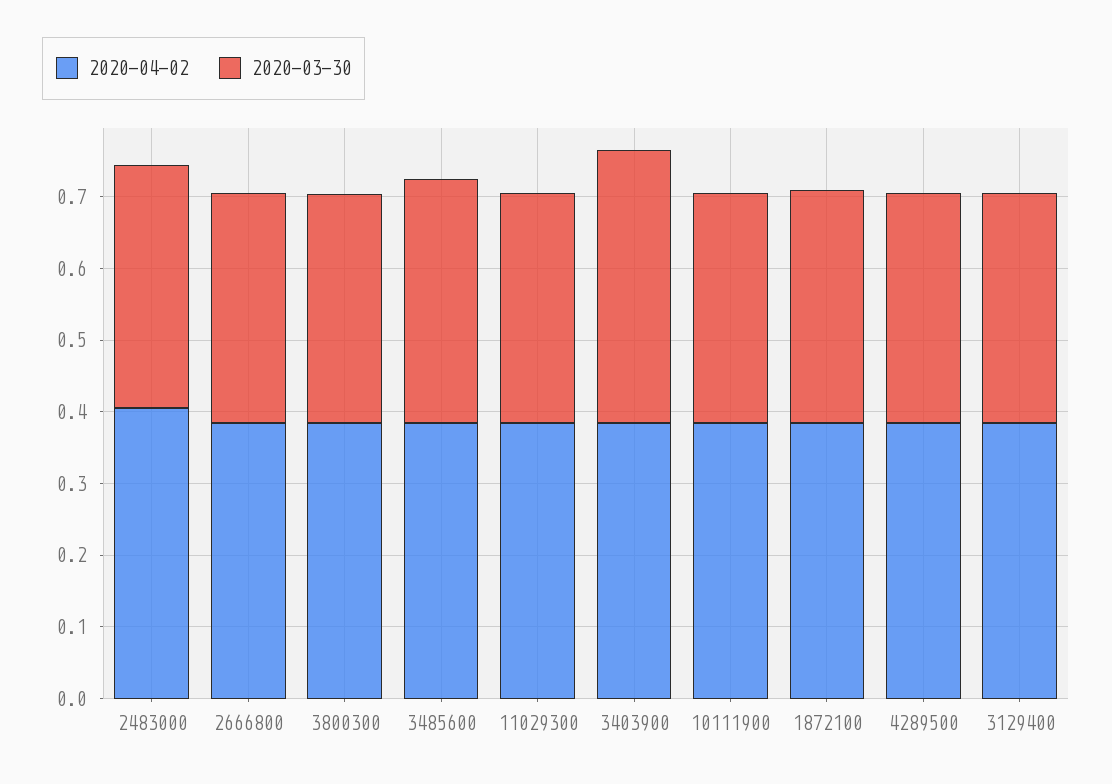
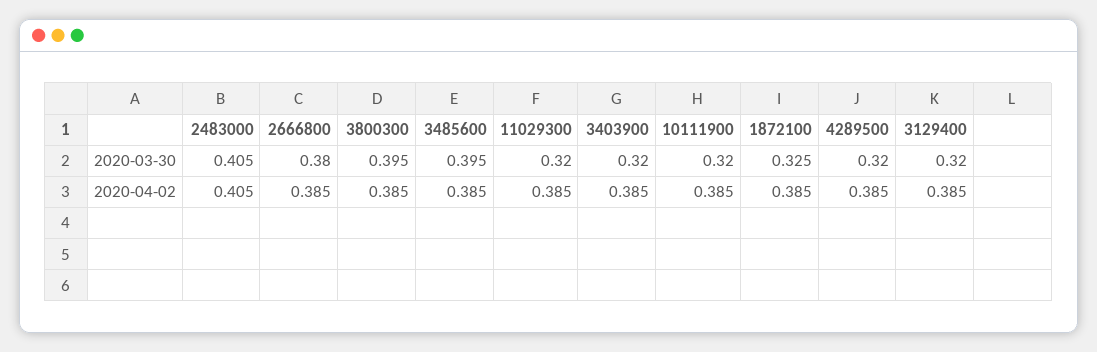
2020-03-30, 2483000: 0.34 -> 0.405
2020-03-30, 2666800: 0.32 -> 0.38
2020-03-30, 3800300: 0.32 -> 0.395
2020-03-30, 3485600: 0.34 -> 0.395
2020-03-30, 3403900: 0.38 -> 0.32

